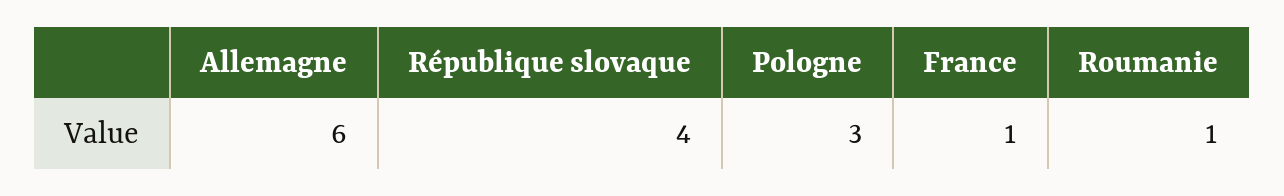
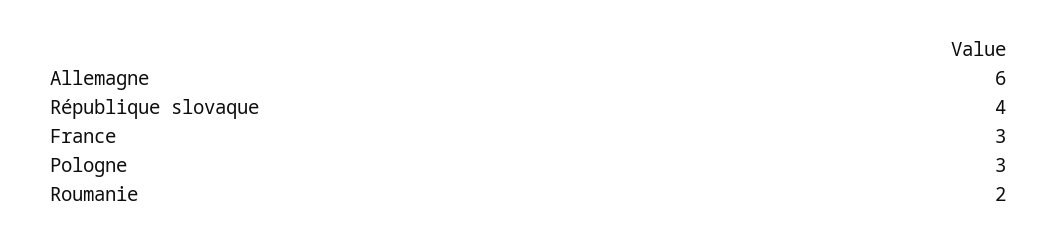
France: 1 -> 3
Roumanie: 1 -> 2

